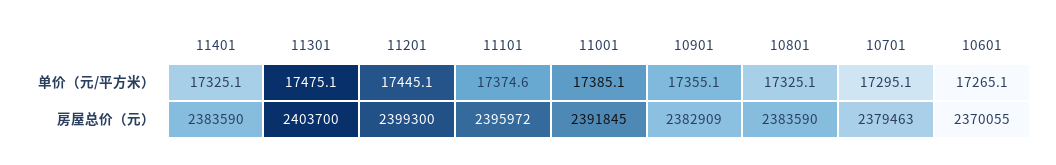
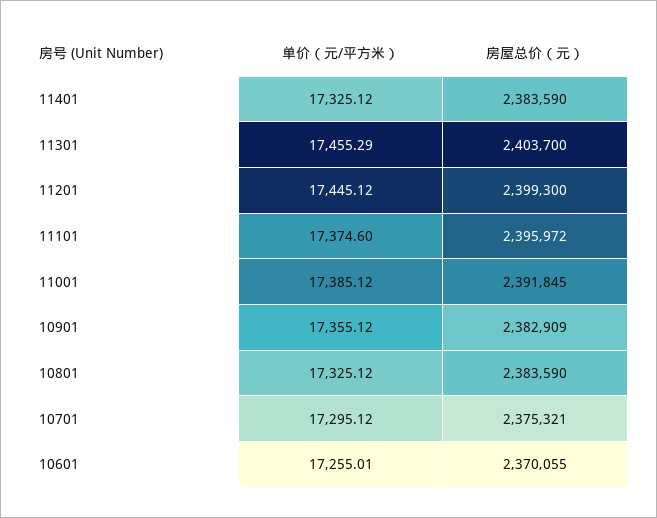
11301, 单价（元/平方米）: 17475.1 -> 17455.29
10601, 单价（元/平方米）: 17265.1 -> 17255.01
10701, 房屋总价（元）: 2379463 -> 2375321

